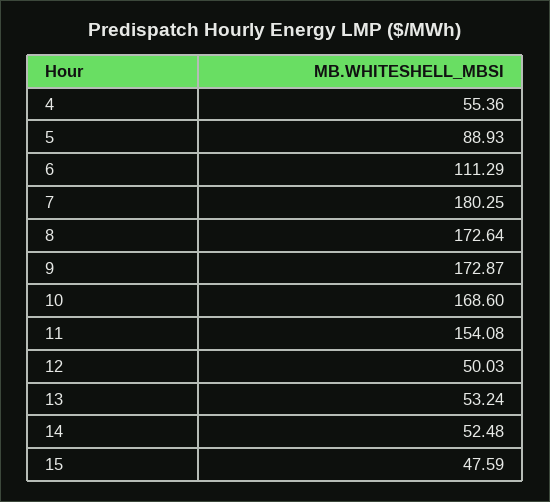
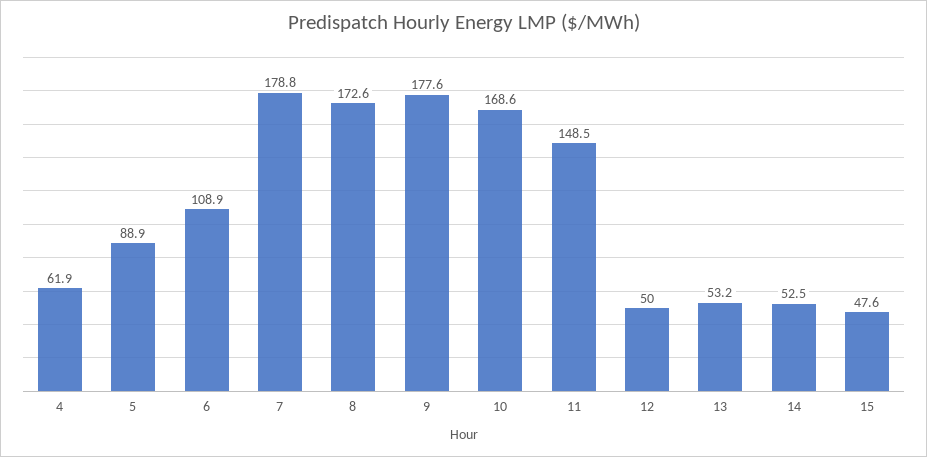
4: 55.36 -> 61.9
6: 111.29 -> 108.9
7: 180.25 -> 178.8
9: 172.87 -> 177.6
11: 154.08 -> 148.5

